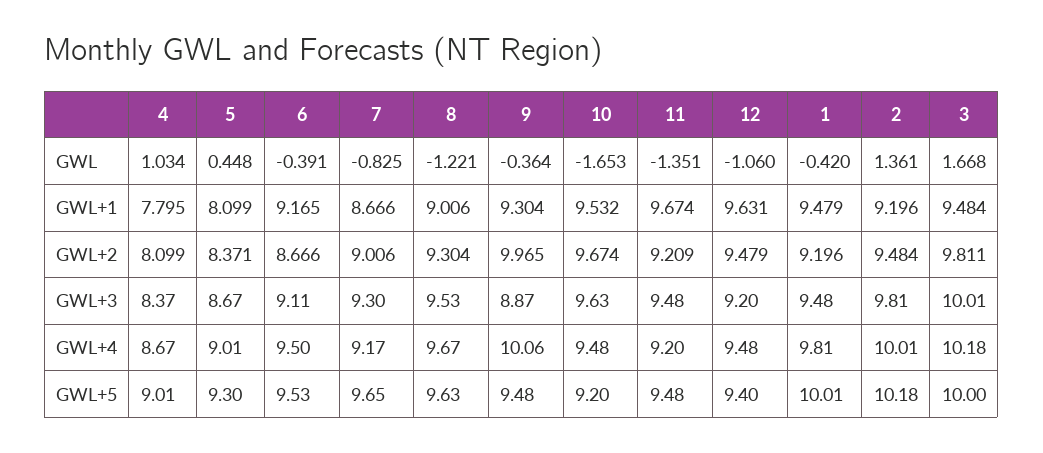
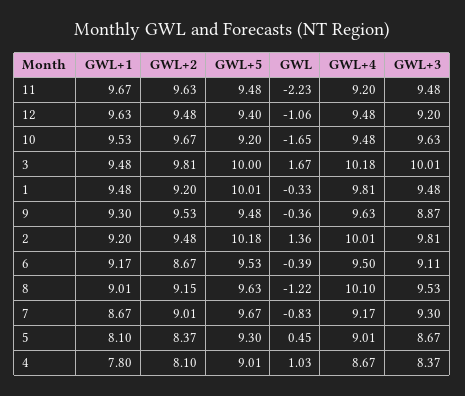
11, GWL: -1.351 -> -2.23
1, GWL: -0.42 -> -0.33
8, GWL+2: 9.304 -> 9.15
9, GWL+2: 9.965 -> 9.53
11, GWL+2: 9.209 -> 9.63
8, GWL+4: 9.67 -> 10.1
9, GWL+4: 10.06 -> 9.63
7, GWL+5: 9.65 -> 9.67

